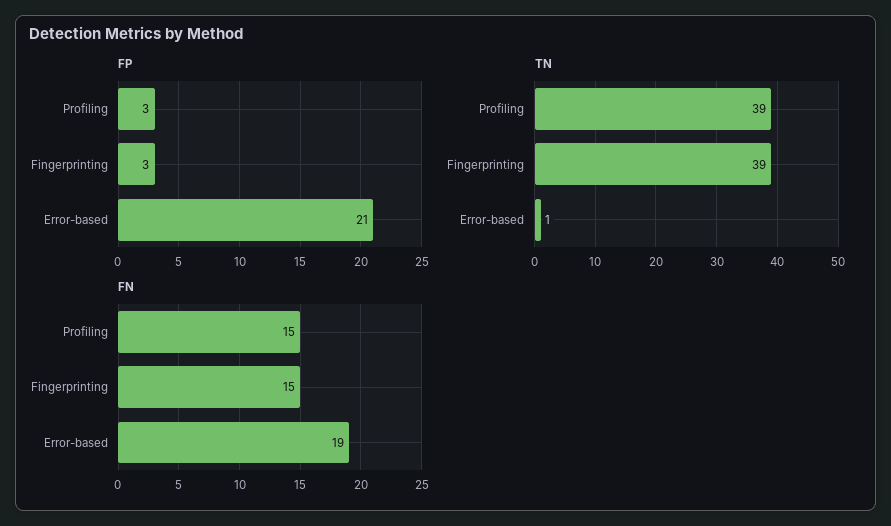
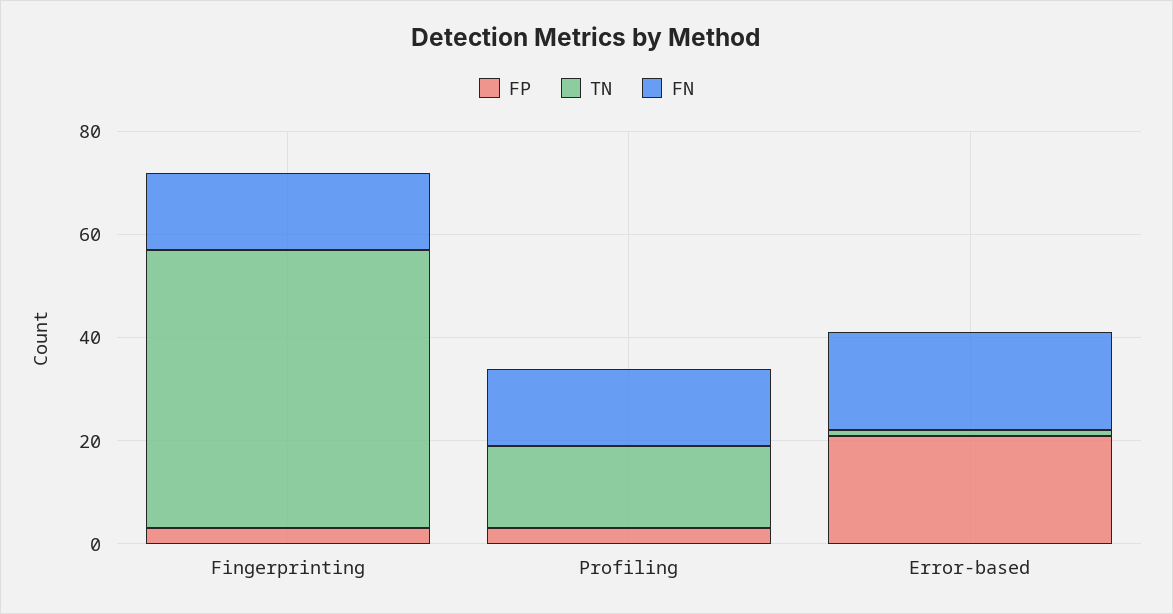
TN, Profiling: 39 -> 15
TN, Fingerprinting: 39 -> 55

